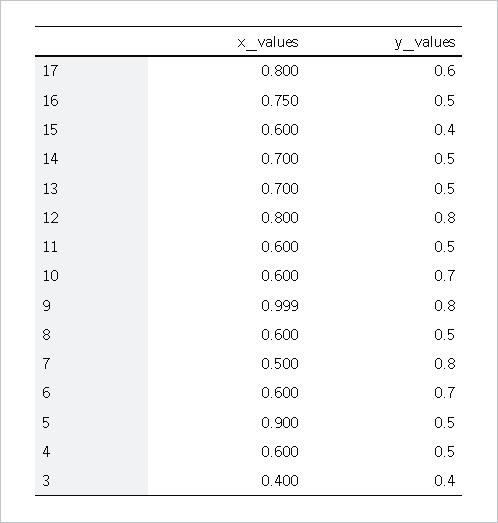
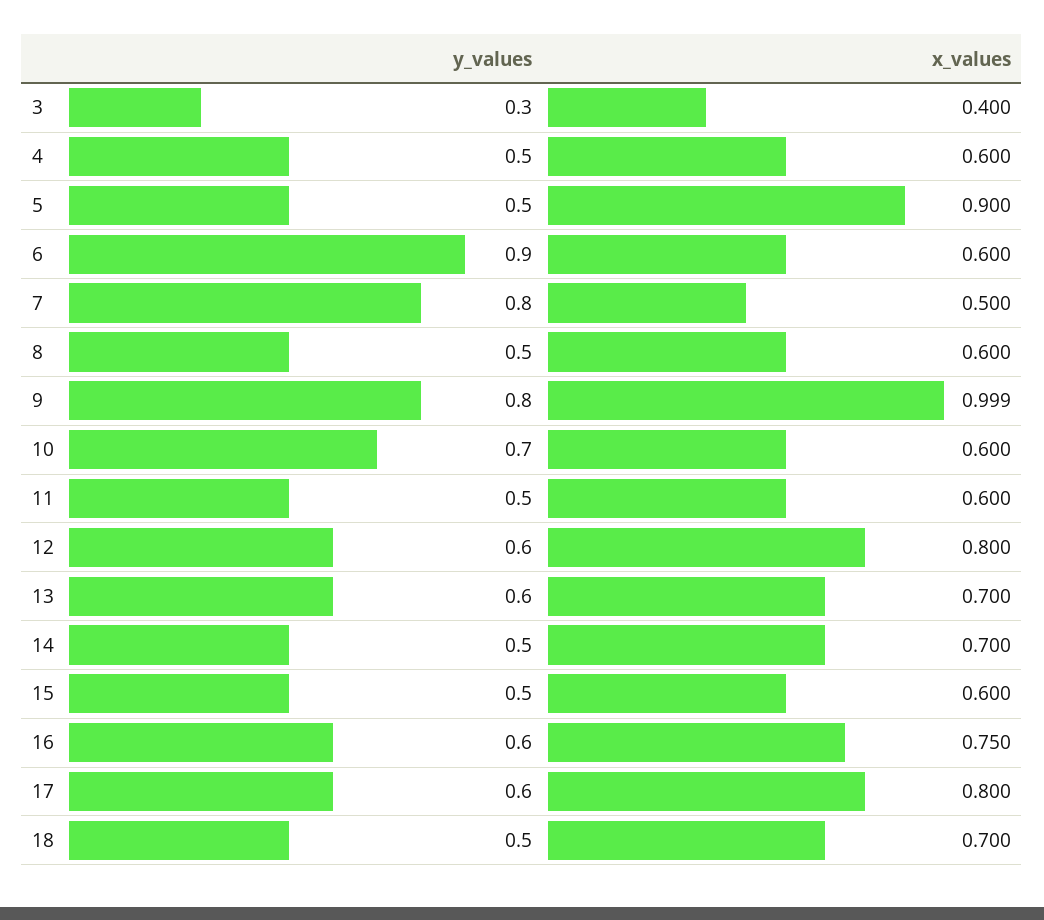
y_values, 16: 0.5 -> 0.6
y_values, 15: 0.4 -> 0.5
y_values, 13: 0.5 -> 0.6
y_values, 12: 0.8 -> 0.6
y_values, 6: 0.7 -> 0.9
y_values, 3: 0.4 -> 0.3
y_values, 18: none -> 0.5
x_values, 18: none -> 0.7

